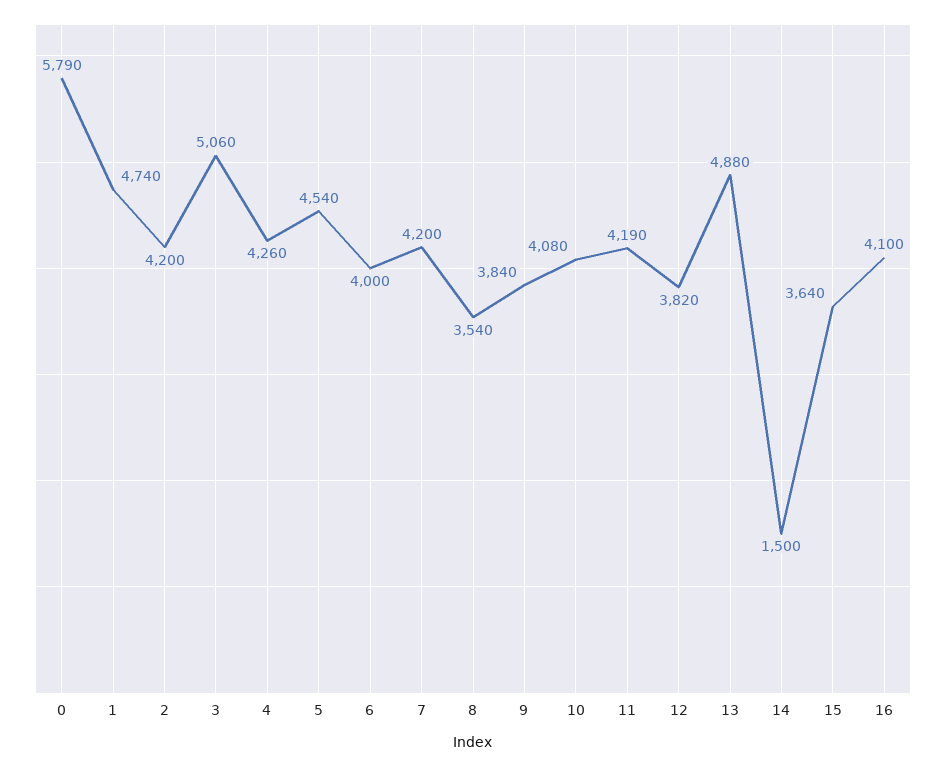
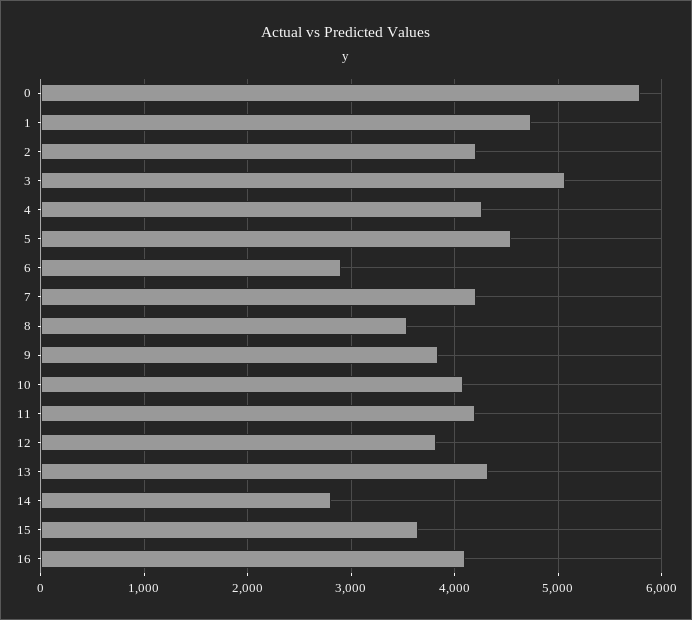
6: 4000 -> 2900
13: 4880 -> 4300
14: 1500 -> 2800

